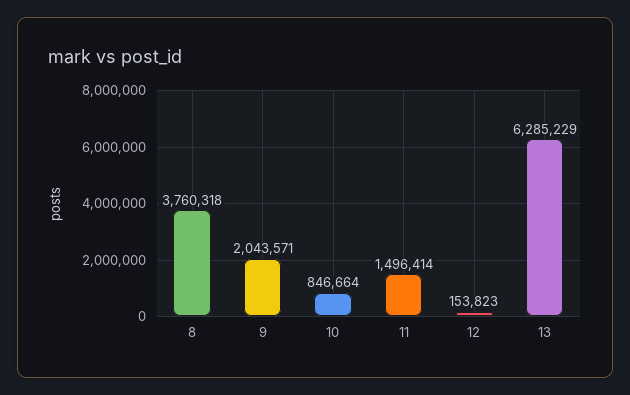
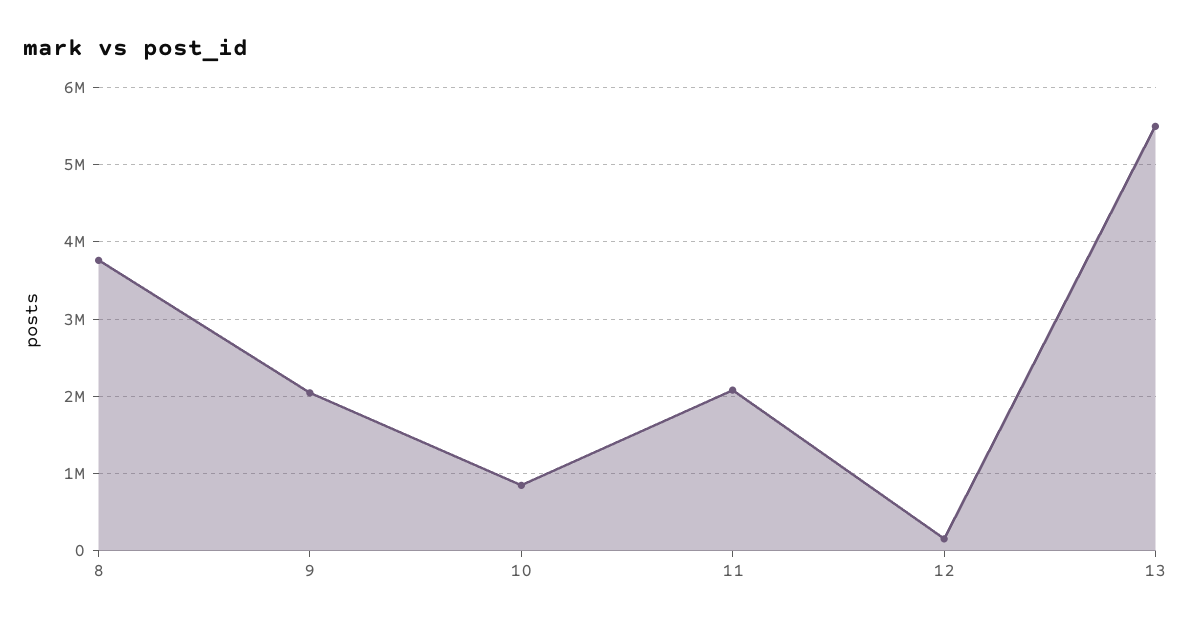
11: 1496414 -> 2100000
13: 6285229 -> 5500000

